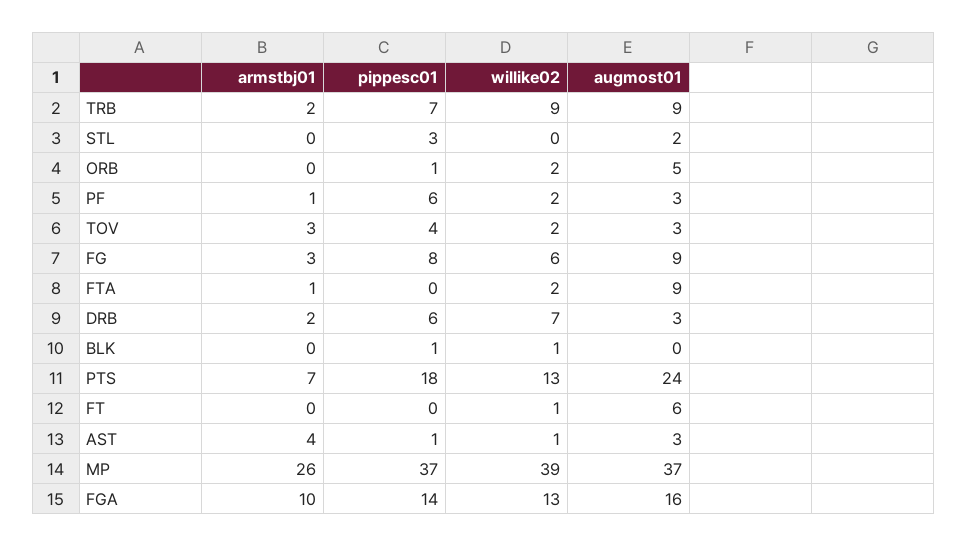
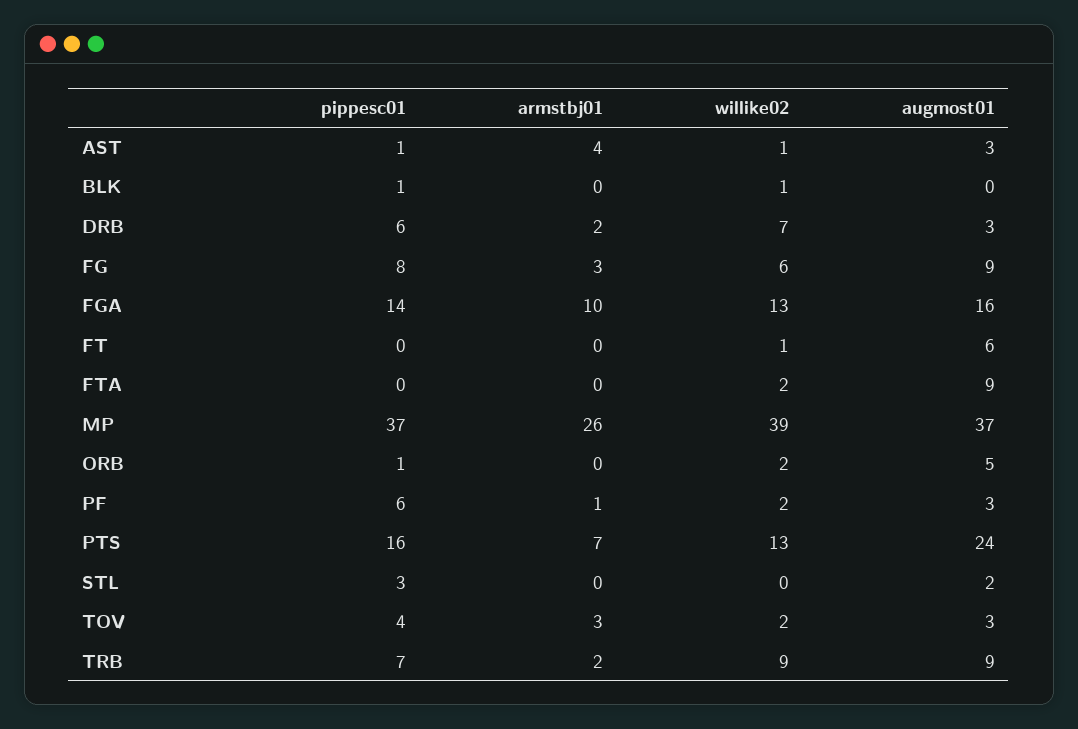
armstbj01, FTA: 1 -> 0
pippesc01, PTS: 18 -> 16

